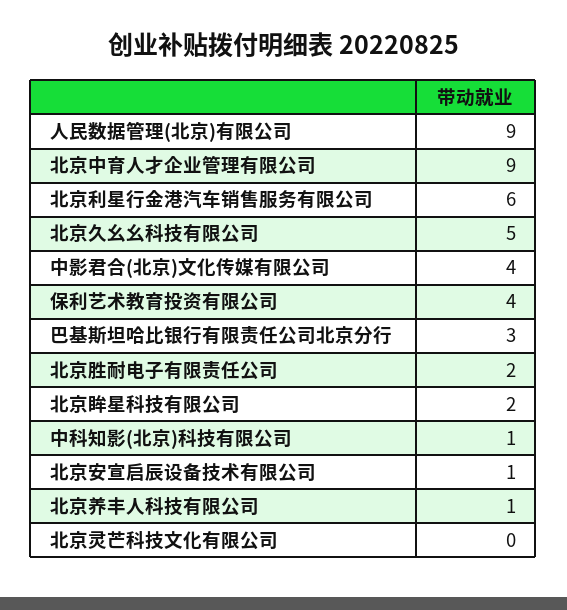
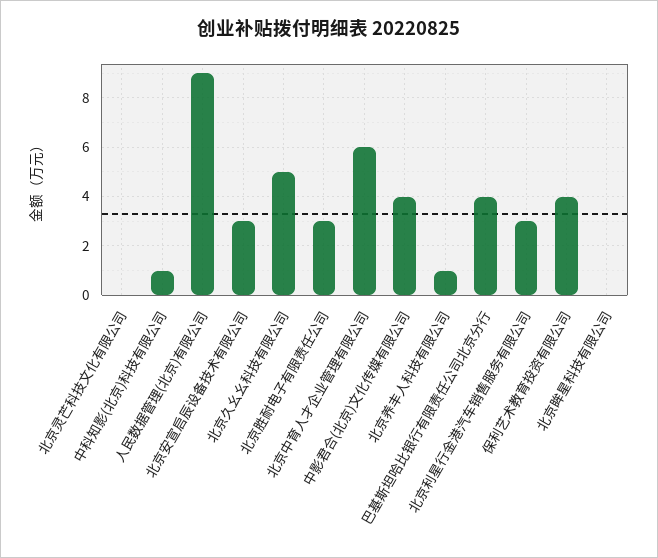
北京中育人才企业管理有限公司: 9 -> 6
北京利星行金港汽车销售服务有限公司: 6 -> 3
巴基斯坦哈比银行有限责任公司北京分行: 3 -> 4
北京胜耐电子有限责任公司: 2 -> 3
北京眸星科技有限公司: 2 -> 0
北京安宣启辰设备技术有限公司: 1 -> 3

